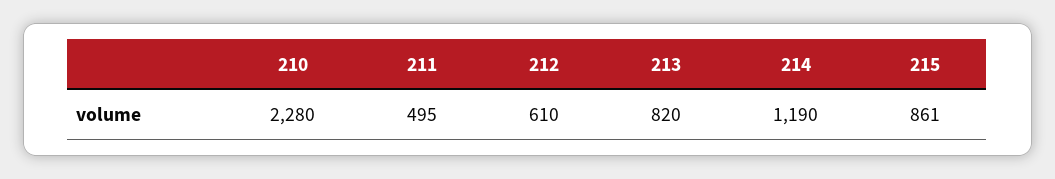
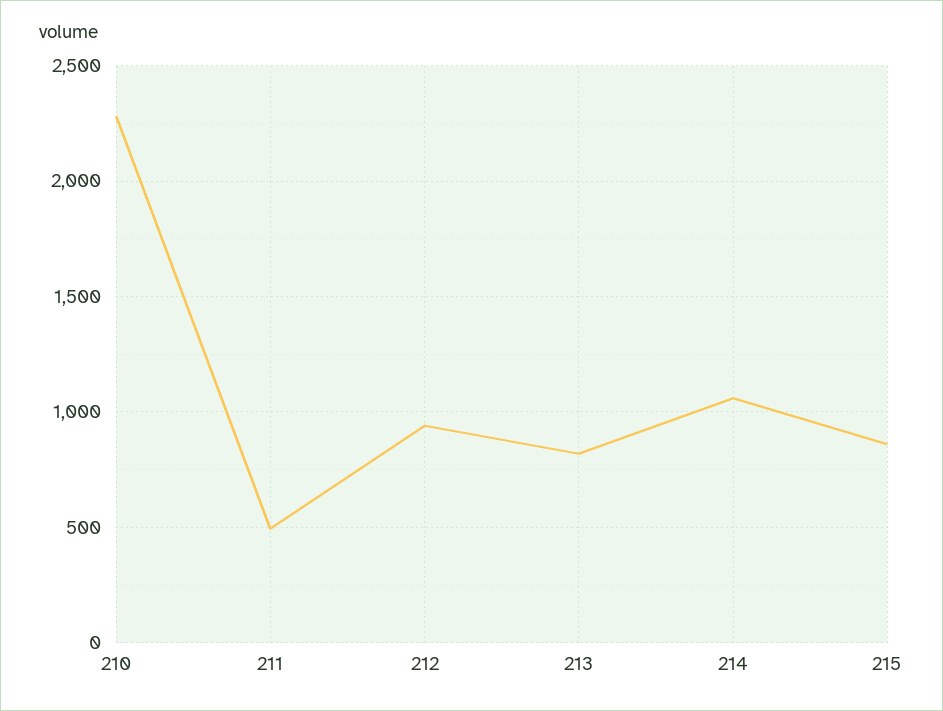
212: 610 -> 950
214: 1190 -> 1050

